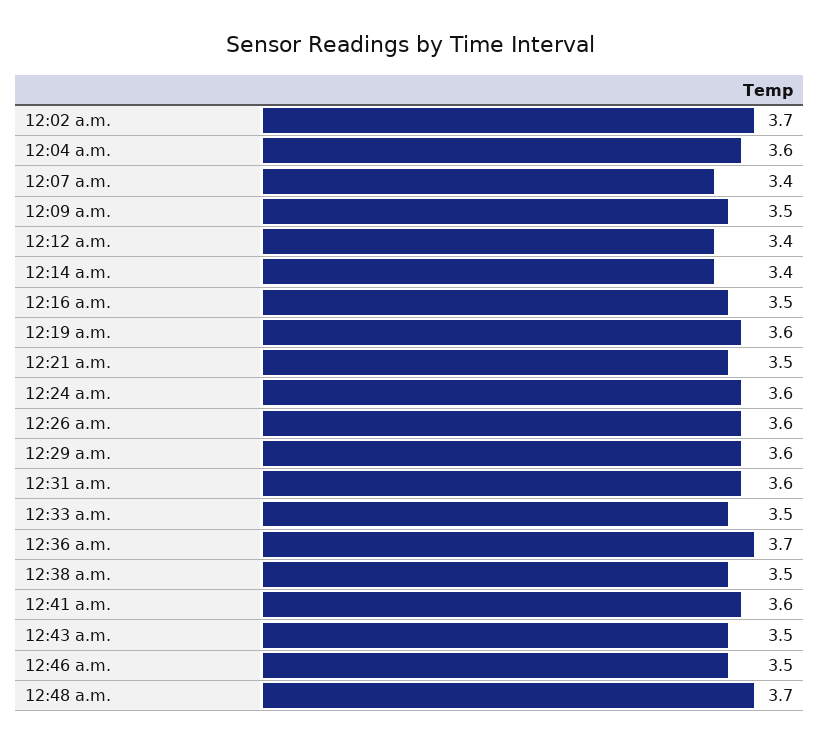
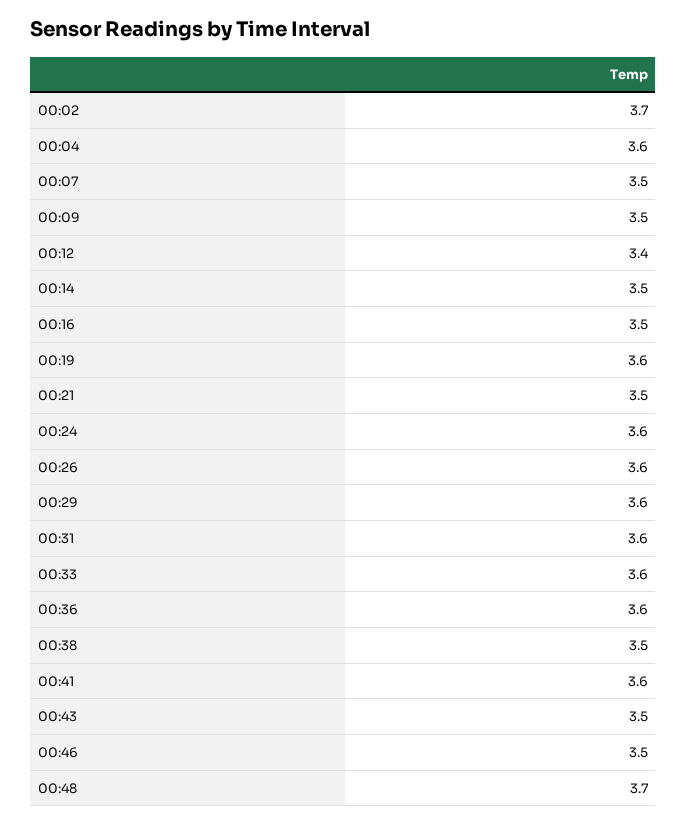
12:07 a.m.: 3.4 -> 3.5
12:14 a.m.: 3.4 -> 3.5
12:33 a.m.: 3.5 -> 3.6
12:36 a.m.: 3.7 -> 3.6

